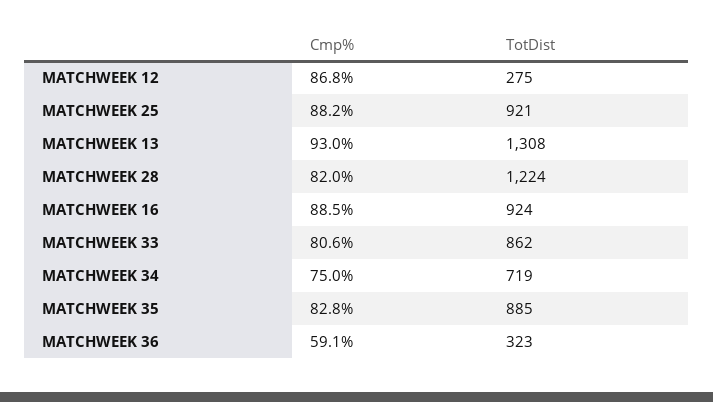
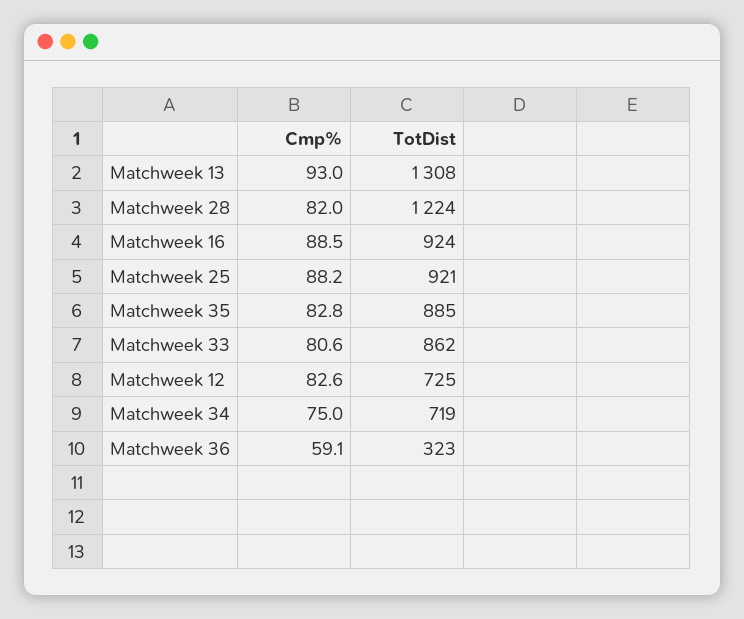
Cmp%, MATCHWEEK 12: 86.8 -> 82.6
TotDist, MATCHWEEK 12: 275 -> 725

